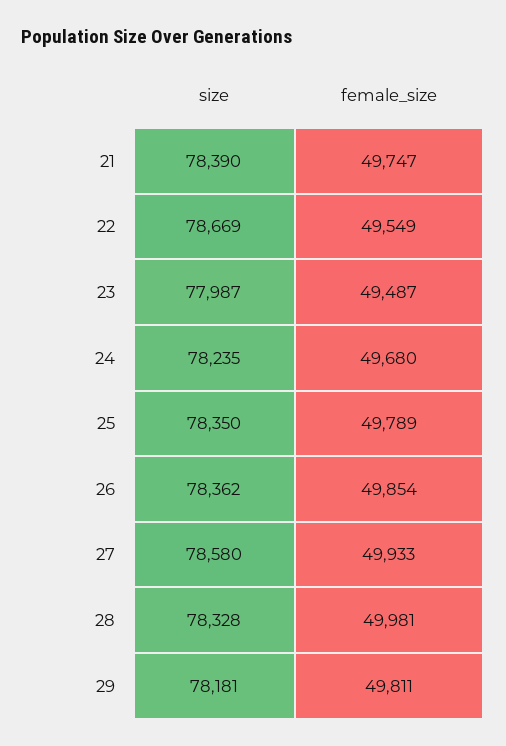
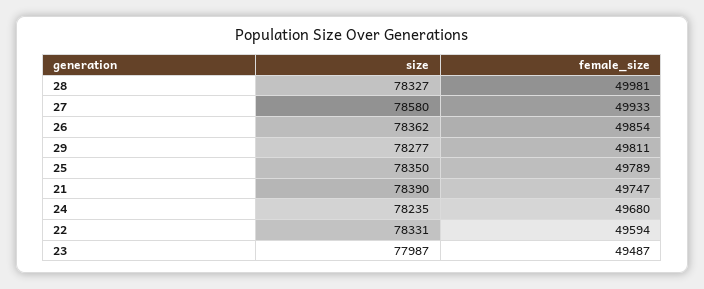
size, 22: 78669 -> 78331
female_size, 22: 49549 -> 49594
size, 28: 78328 -> 78327
size, 29: 78181 -> 78277

